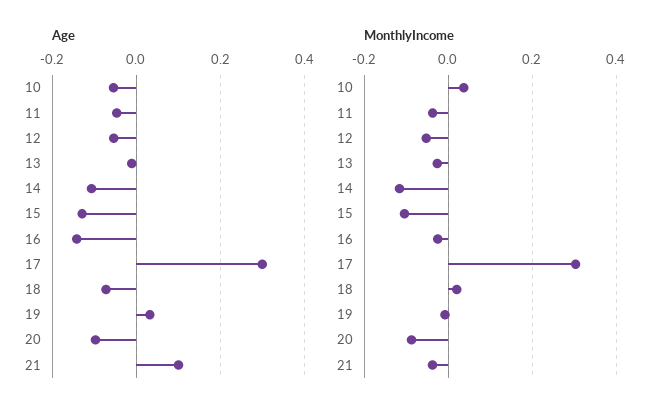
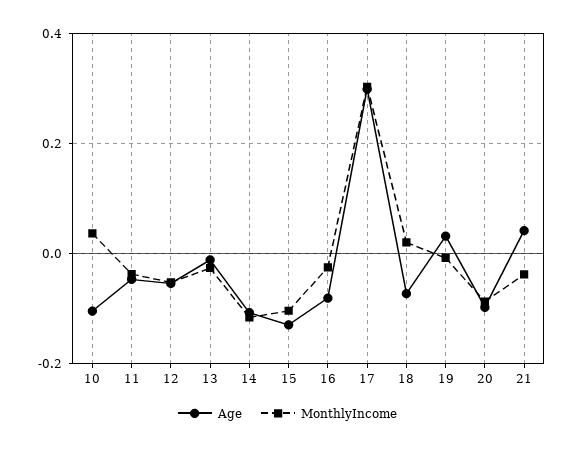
Age, 10: -0.06 -> -0.1
Age, 16: -0.14 -> -0.08
Age, 21: 0.1 -> 0.04

